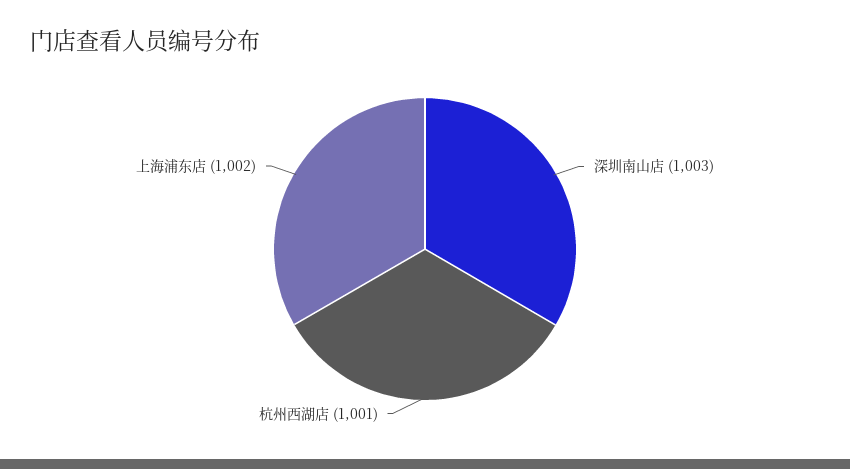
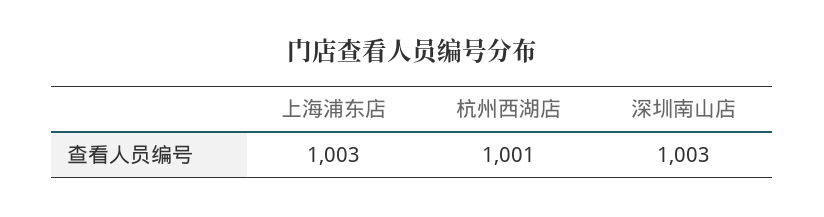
上海浦东店: 1002 -> 1003

